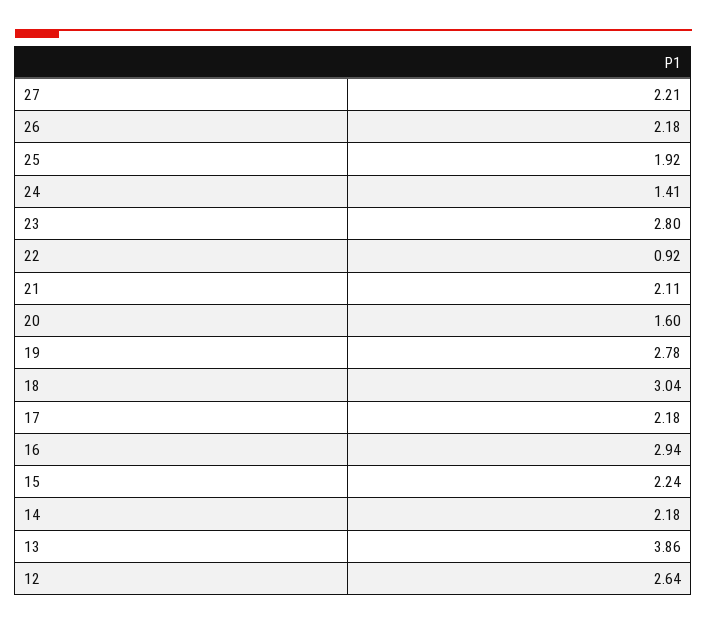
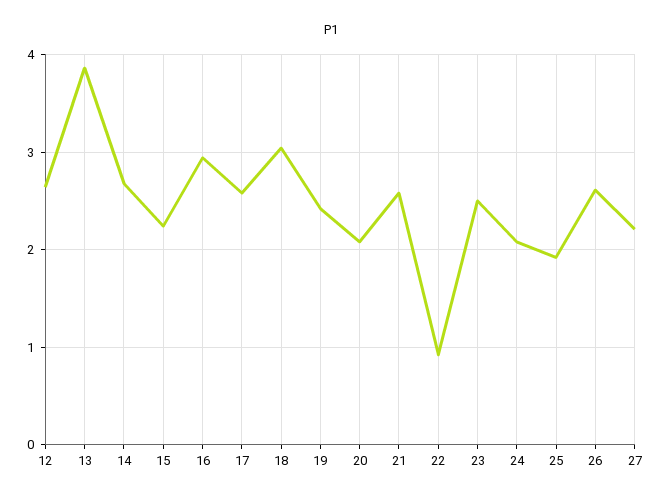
26: 2.18 -> 2.6
24: 1.41 -> 2.1
23: 2.8 -> 2.5
21: 2.11 -> 2.6
20: 1.6 -> 2.1
19: 2.78 -> 2.4
17: 2.18 -> 2.6
14: 2.18 -> 2.7

